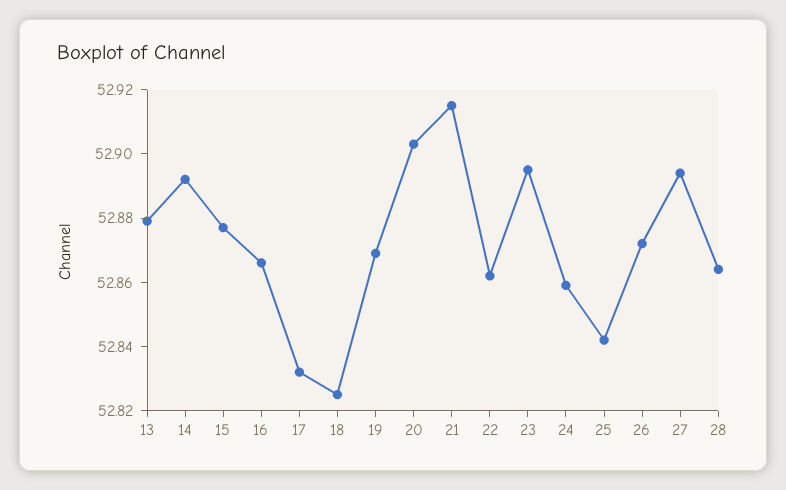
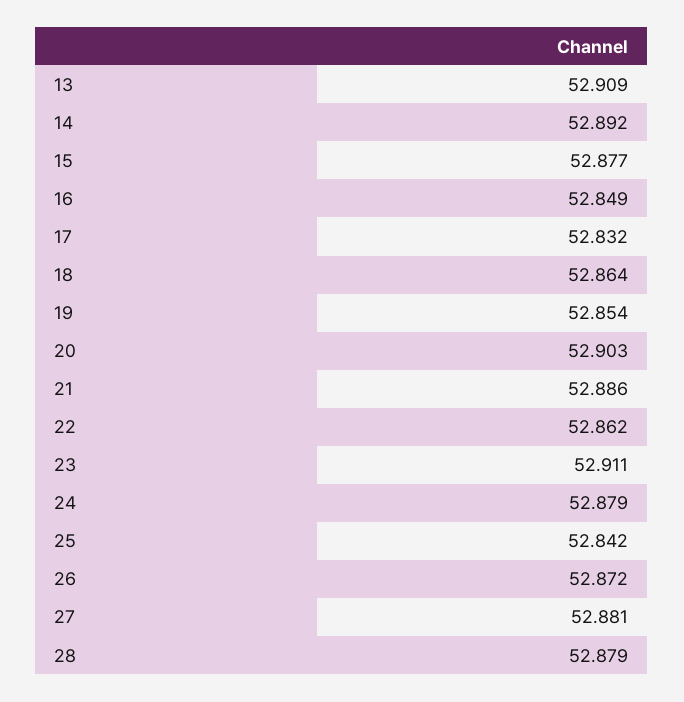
13: 52.88 -> 52.909
16: 52.865 -> 52.849
18: 52.825 -> 52.864
19: 52.87 -> 52.854
21: 52.915 -> 52.886
23: 52.895 -> 52.911
24: 52.86 -> 52.879
27: 52.895 -> 52.881
28: 52.865 -> 52.879

